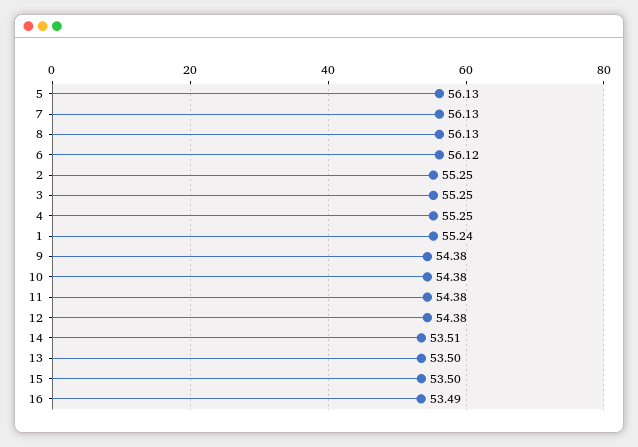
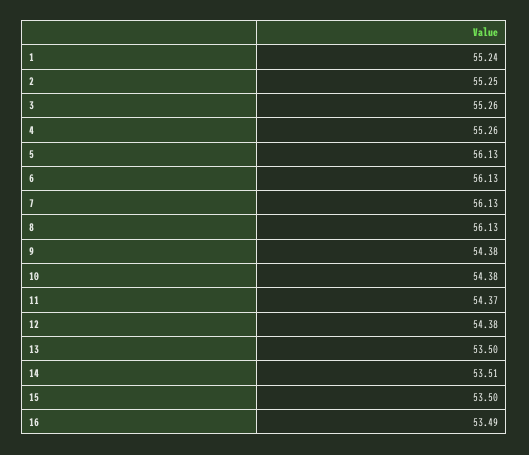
6: 56.12 -> 56.13
3: 55.25 -> 55.26
4: 55.25 -> 55.26
11: 54.38 -> 54.37

